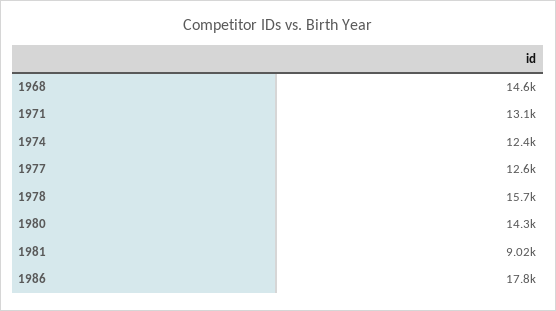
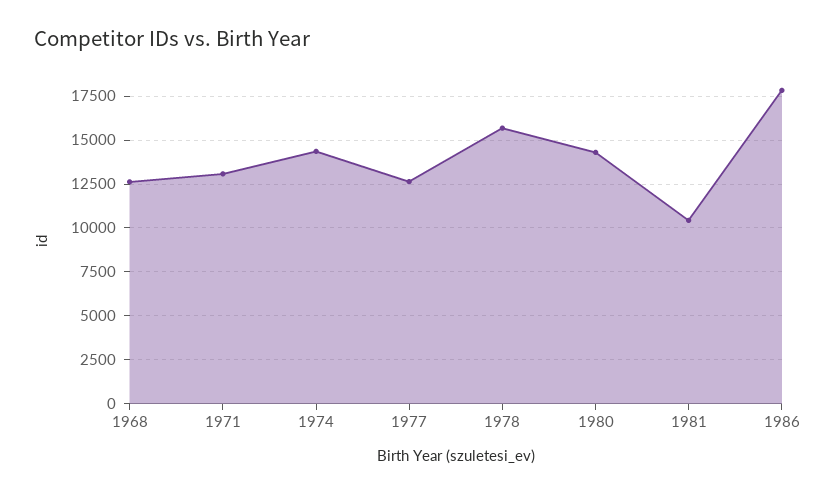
1968: 14600 -> 12500
1974: 12400 -> 14500
1981: 9020 -> 10500

